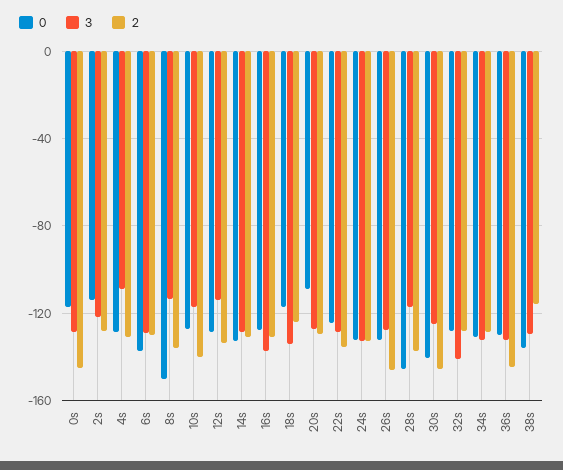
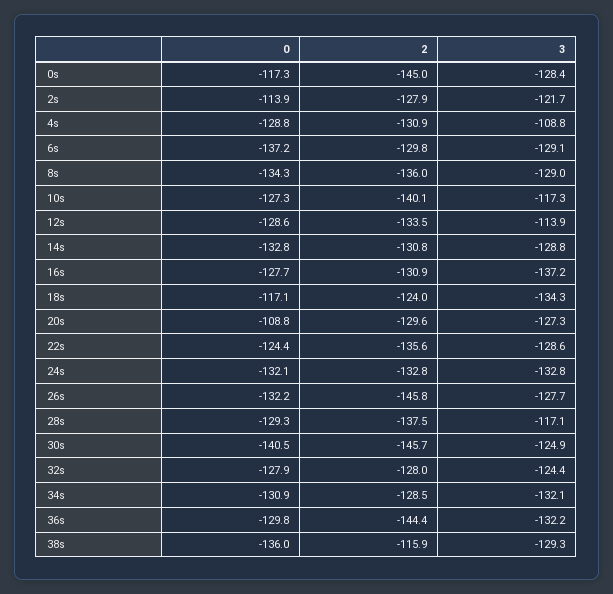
0, 8s: -150 -> -134.3
3, 8s: -115 -> -129
0, 28s: -145 -> -129.3
3, 32s: -140 -> -124.4

